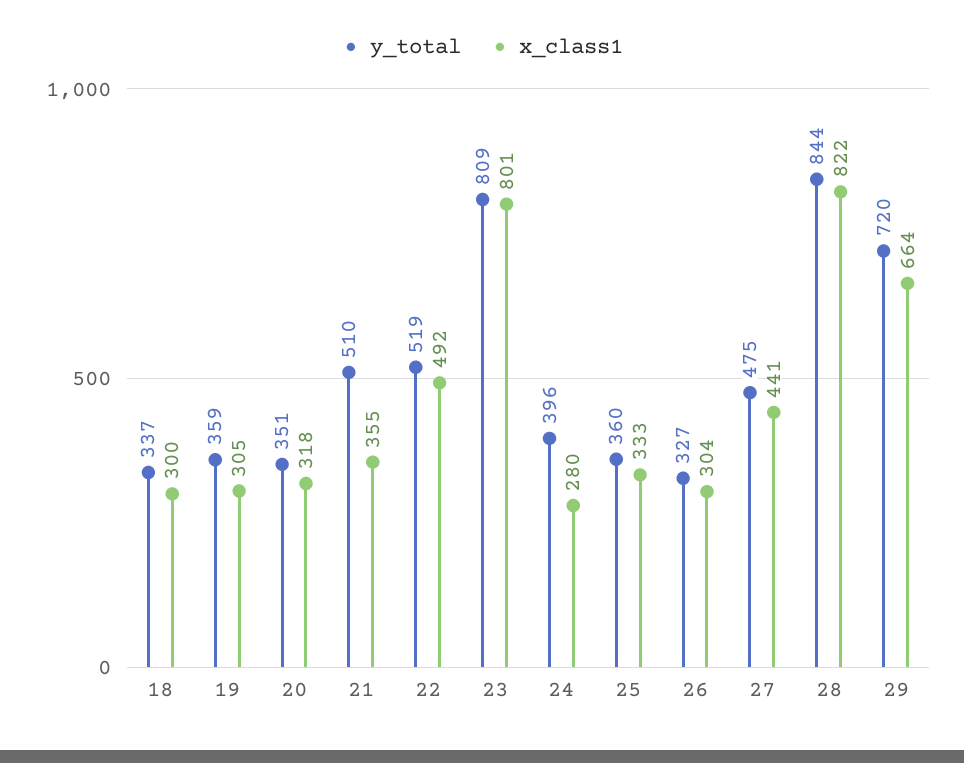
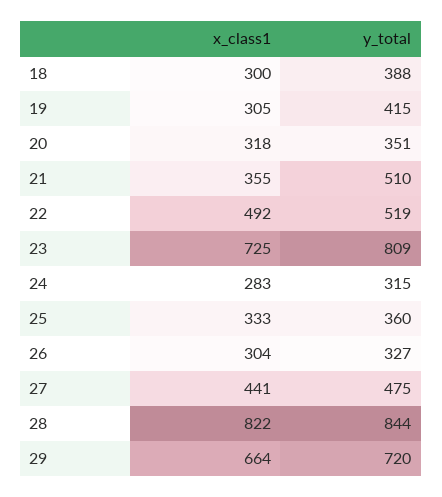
y_total, 18: 337 -> 388
y_total, 19: 359 -> 415
x_class1, 23: 801 -> 725
y_total, 24: 396 -> 315
x_class1, 24: 280 -> 283

